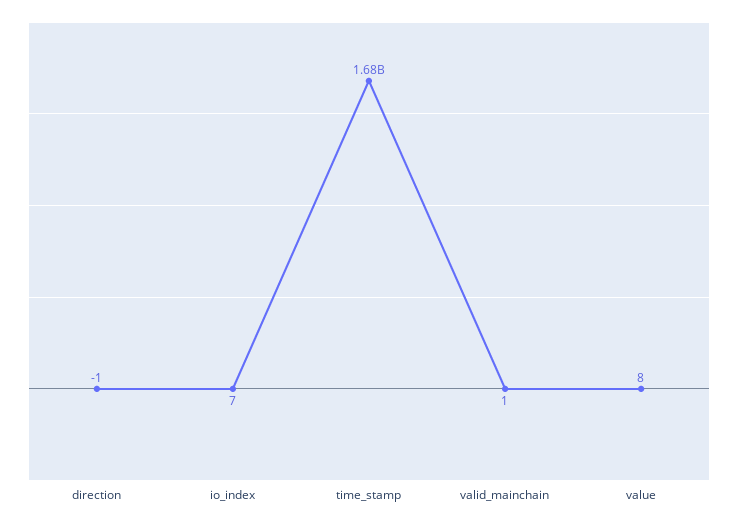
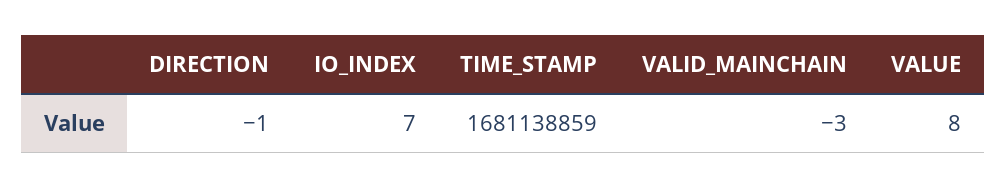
valid_mainchain: 1 -> -3

